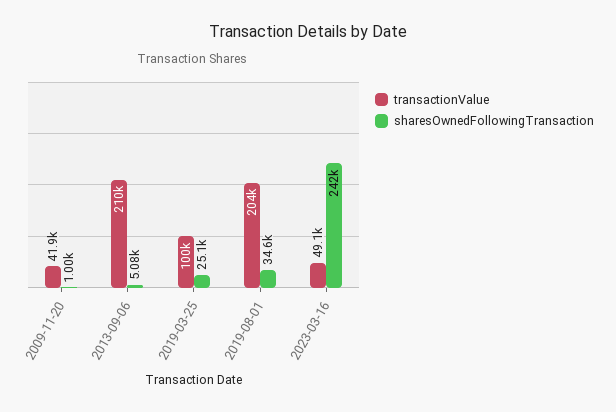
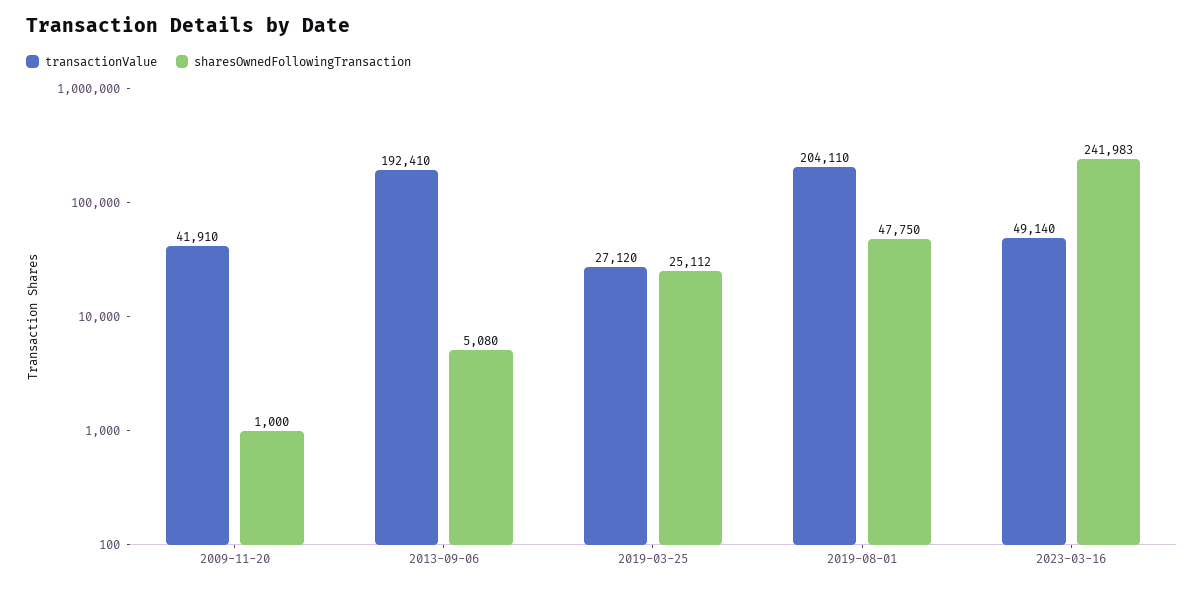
transactionValue, 2013-09-06: 210000 -> 192410
transactionValue, 2019-03-25: 100000 -> 27120
sharesOwnedFollowingTransaction, 2019-08-01: 34600 -> 47750

